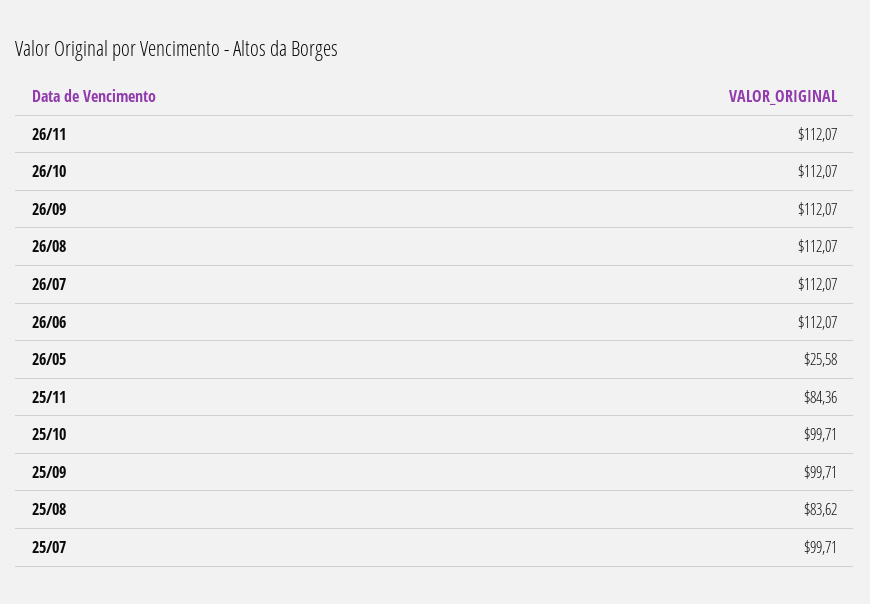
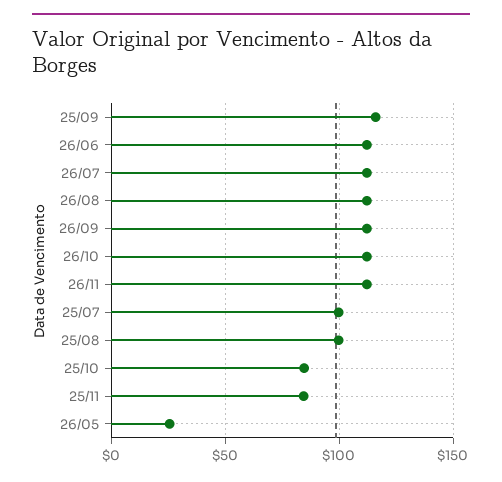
25/10: 99.71 -> 85
25/09: 99.71 -> 115
25/08: 83.62 -> 100

